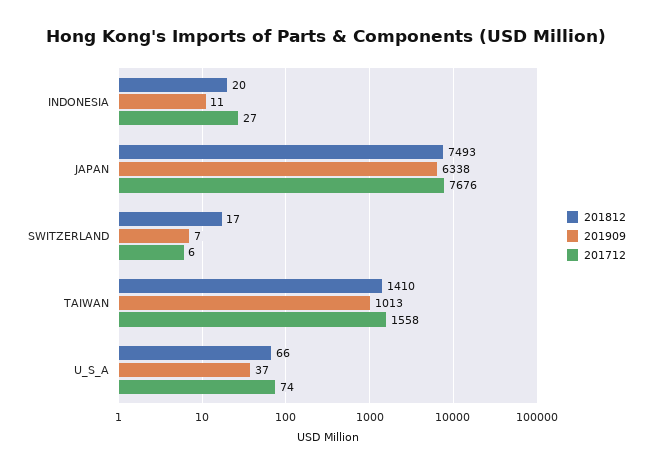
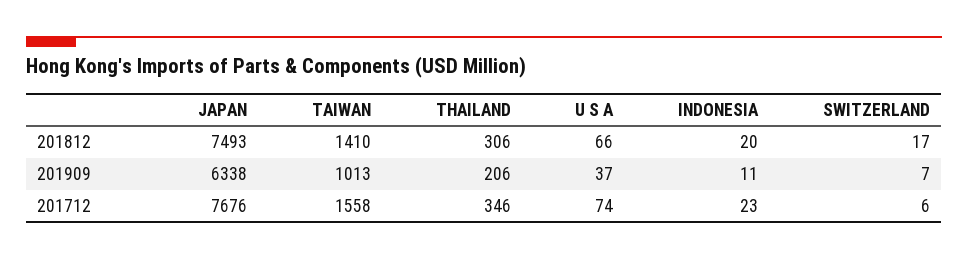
201712, INDONESIA: 27 -> 23
201812, THAILAND: none -> 306
201909, THAILAND: none -> 206
201712, THAILAND: none -> 346

